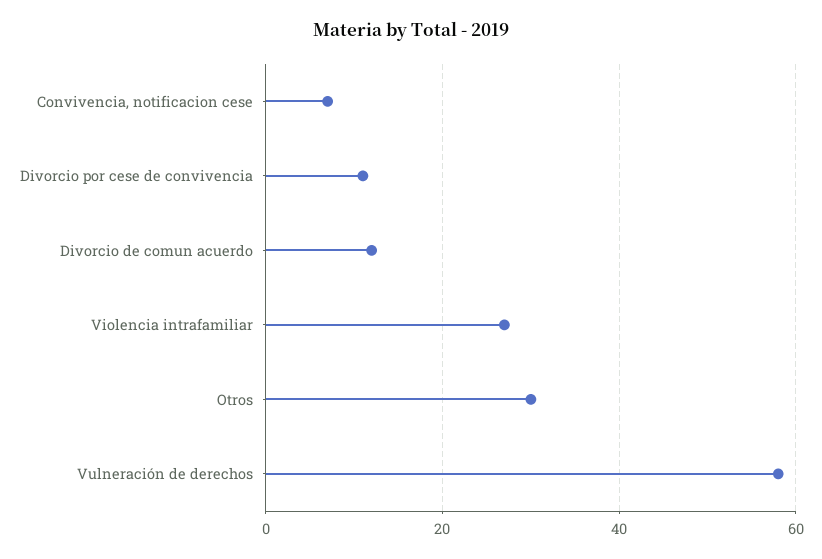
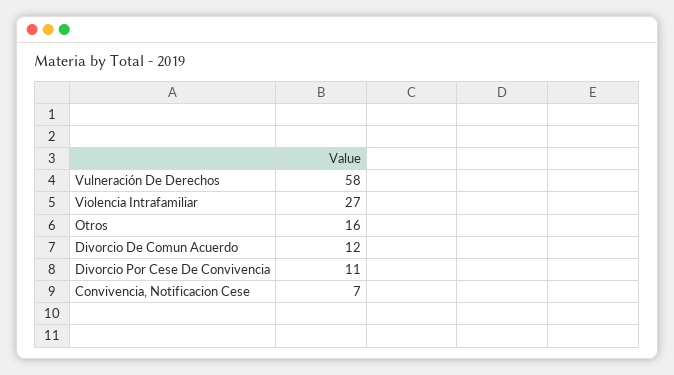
Otros: 30 -> 16

